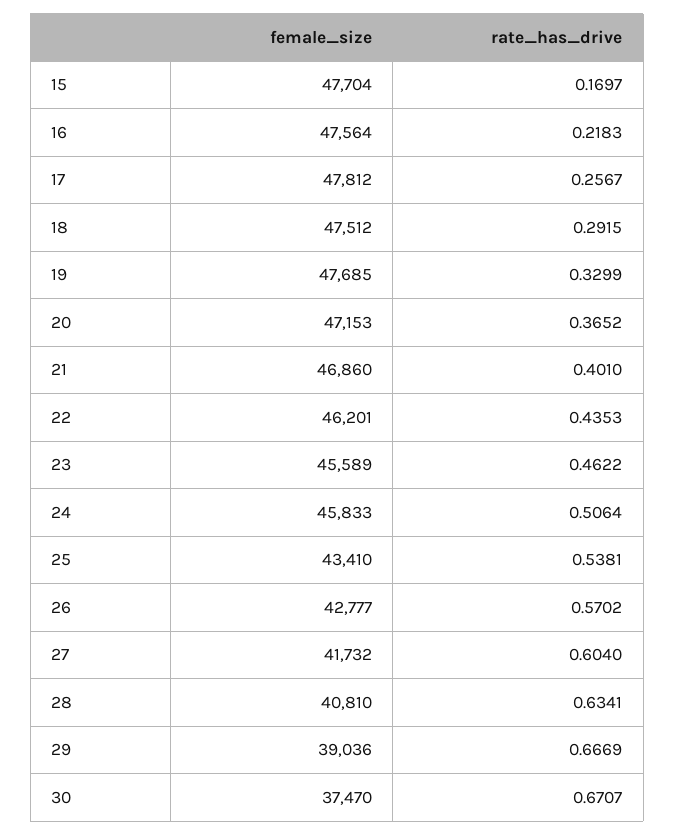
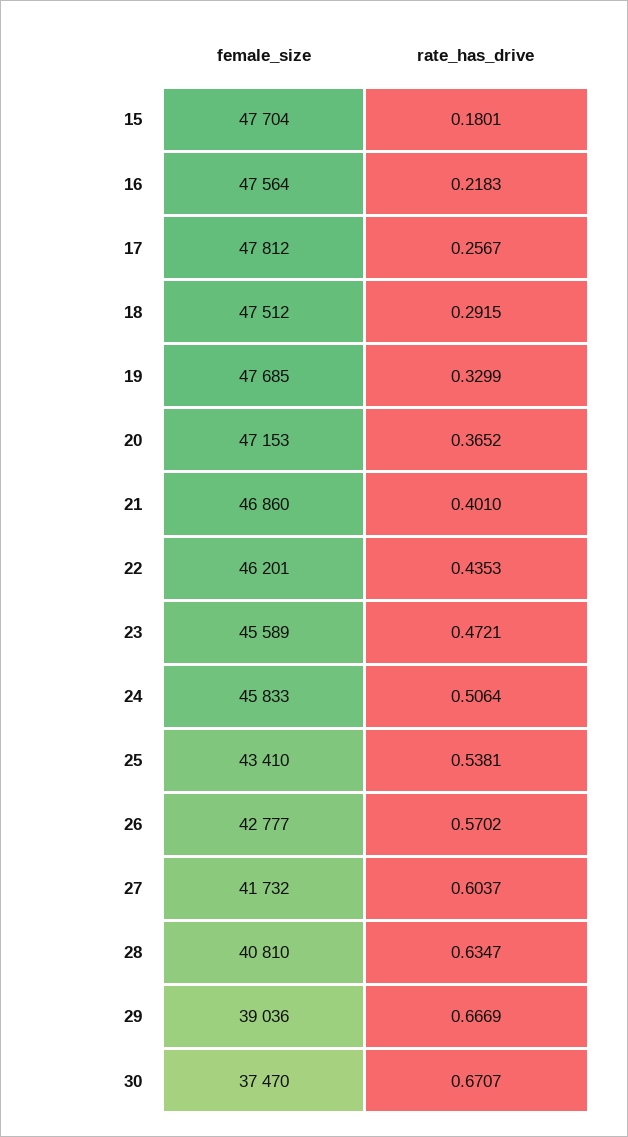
rate_has_drive, 15: 0.1697 -> 0.1801
rate_has_drive, 23: 0.4622 -> 0.4721
rate_has_drive, 27: 0.604 -> 0.6037
rate_has_drive, 28: 0.6341 -> 0.6347

